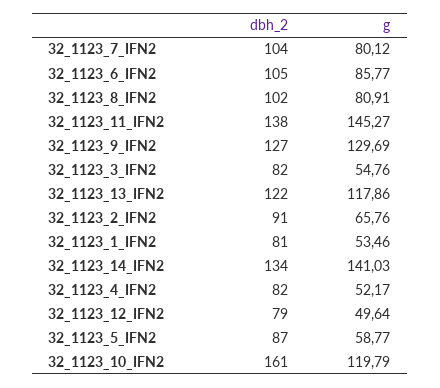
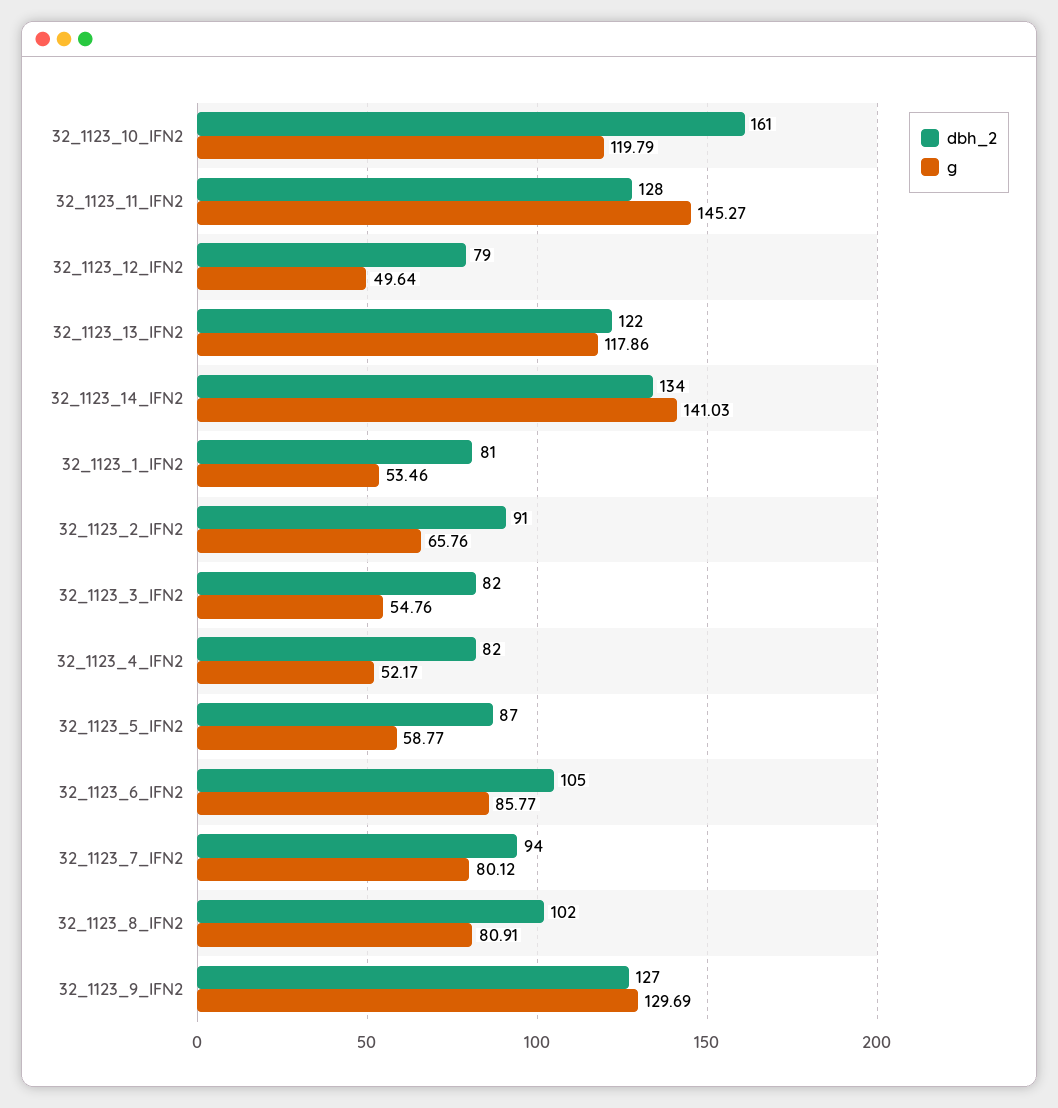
dbh_2, 32_1123_7_IFN2: 104 -> 94
dbh_2, 32_1123_11_IFN2: 138 -> 128

